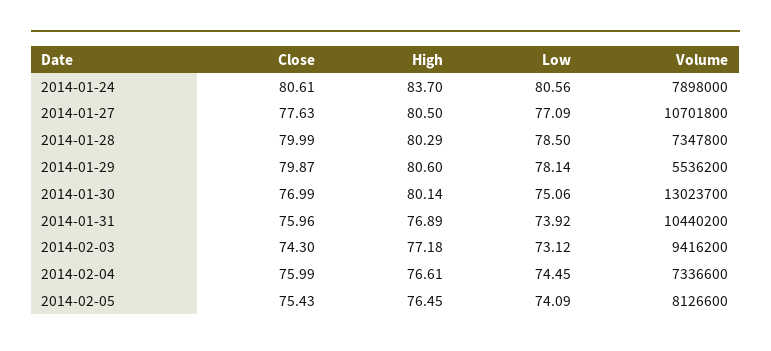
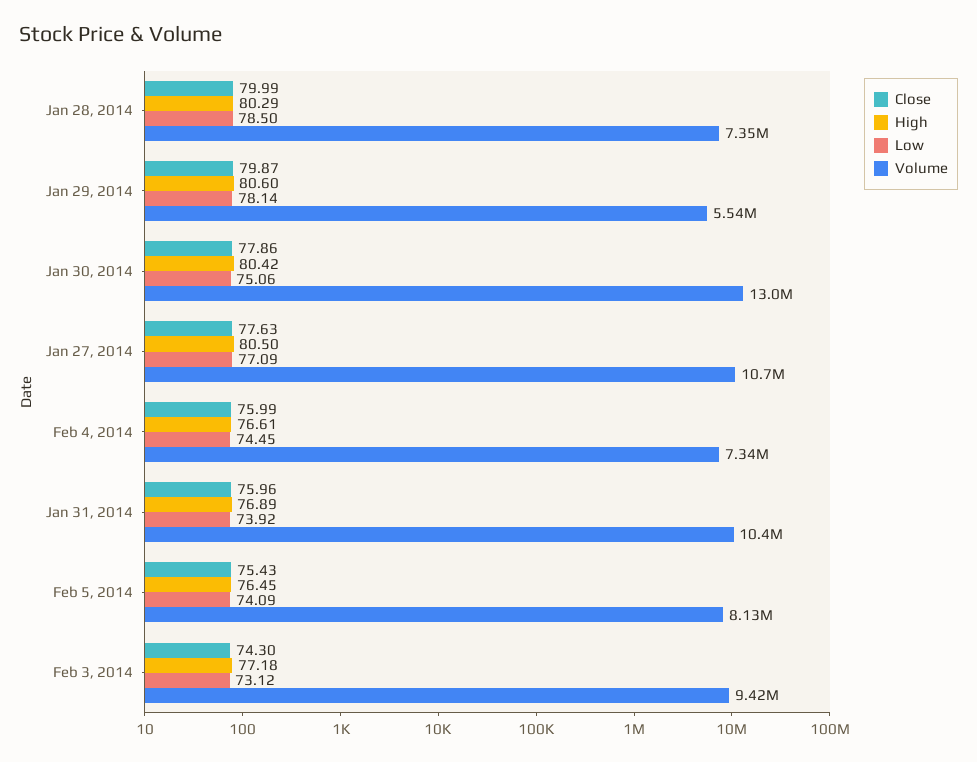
Close, 2014-01-24: 80.61 -> none
High, 2014-01-24: 83.7 -> none
Low, 2014-01-24: 80.56 -> none
Volume, 2014-01-24: 7898000 -> none
Close, 2014-01-30: 76.99 -> 77.86
High, 2014-01-30: 80.14 -> 80.42

